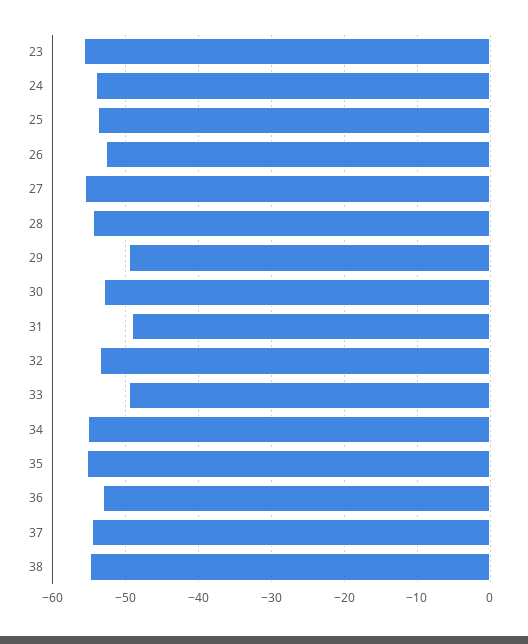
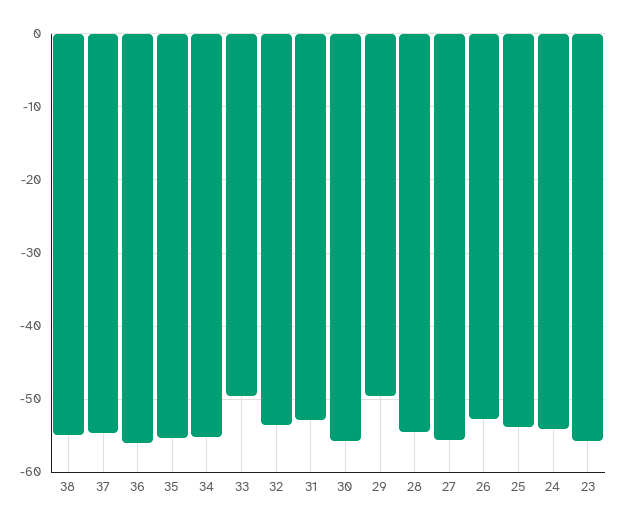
30: -53 -> -56
31: -49 -> -53
36: -53 -> -56

